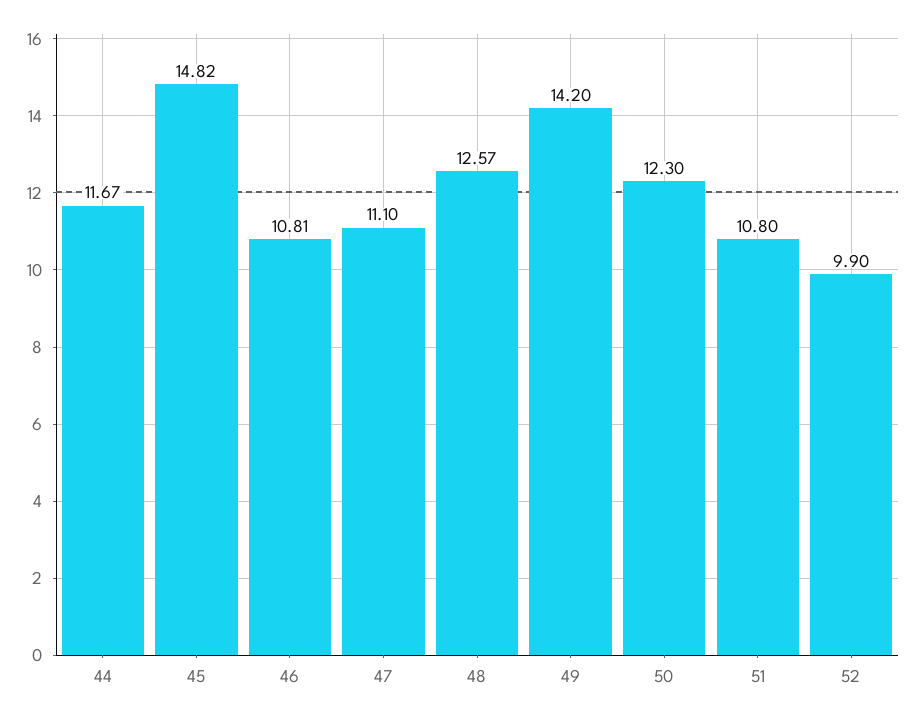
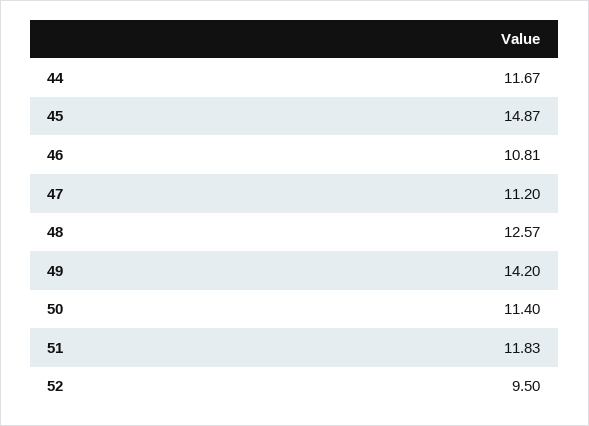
45: 14.82 -> 14.87
47: 11.1 -> 11.2
50: 12.3 -> 11.4
51: 10.8 -> 11.83
52: 9.9 -> 9.5

